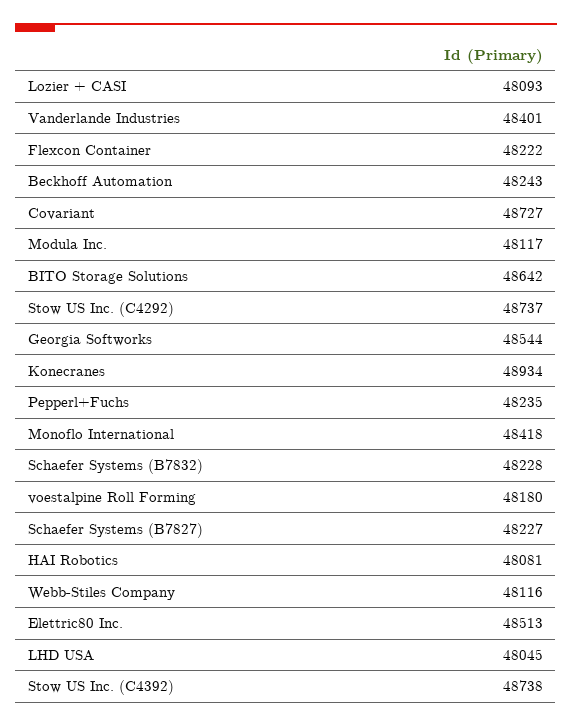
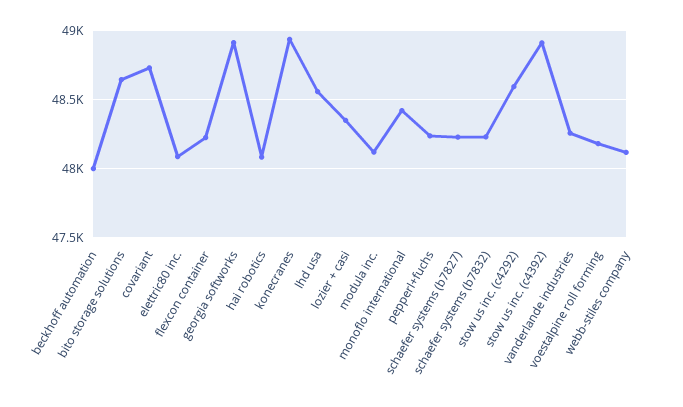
Lozier + CASI: 48093 -> 48350
Vanderlande Industries: 48401 -> 48250
Beckhoff Automation: 48243 -> 48000
Stow US Inc. (C4292): 48737 -> 48600
Georgia Softworks: 48544 -> 48900
Elettric80 Inc.: 48513 -> 48100
LHD USA: 48045 -> 48550
Stow US Inc. (C4392): 48738 -> 48900

